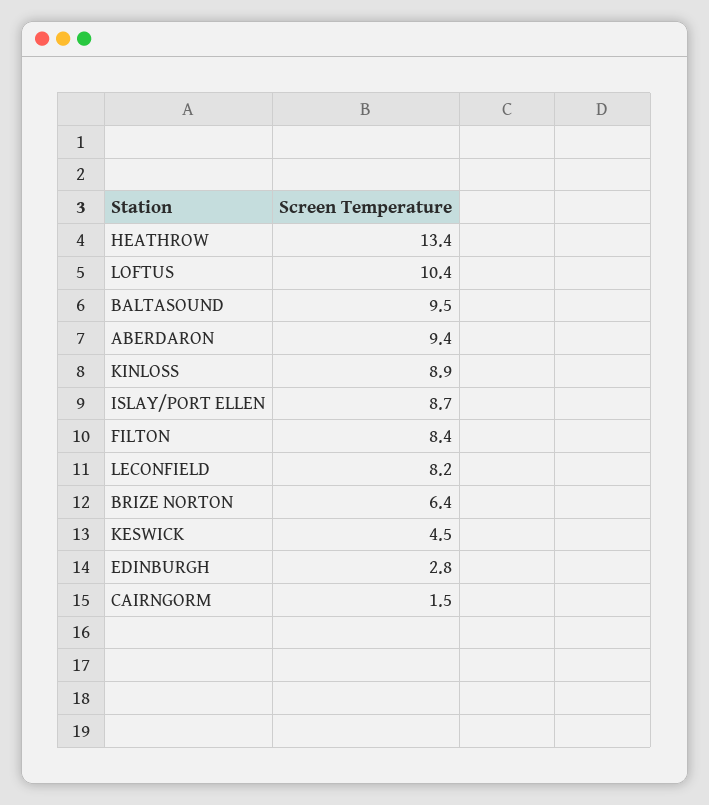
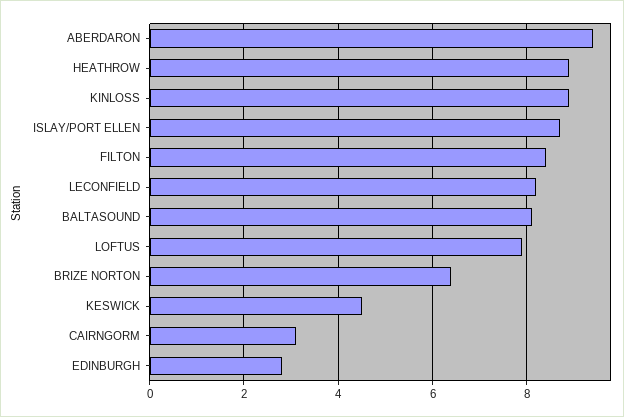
HEATHROW: 13.4 -> 9
LOFTUS: 10.4 -> 8
BALTASOUND: 9.5 -> 8
CAIRNGORM: 1.5 -> 3

